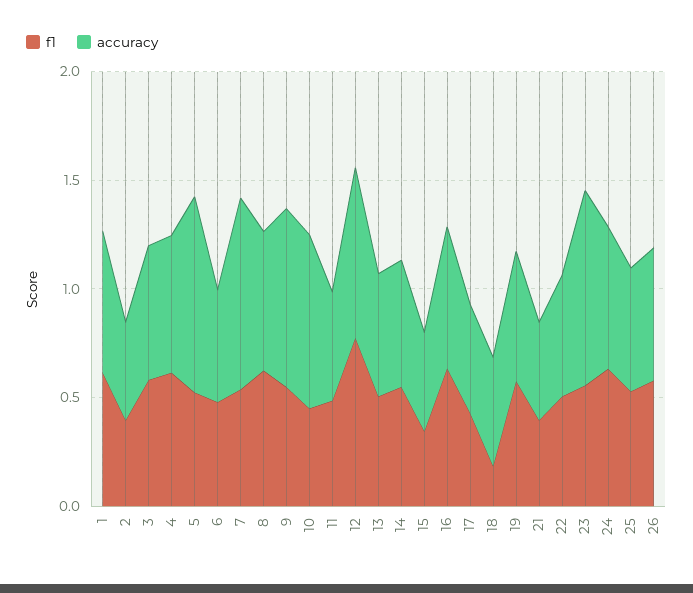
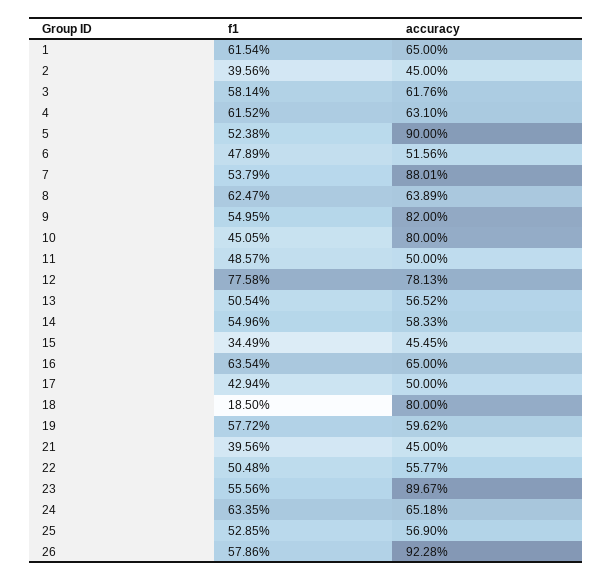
accuracy, 18: 0.5 -> 0.8
accuracy, 26: 0.6 -> 0.9228

